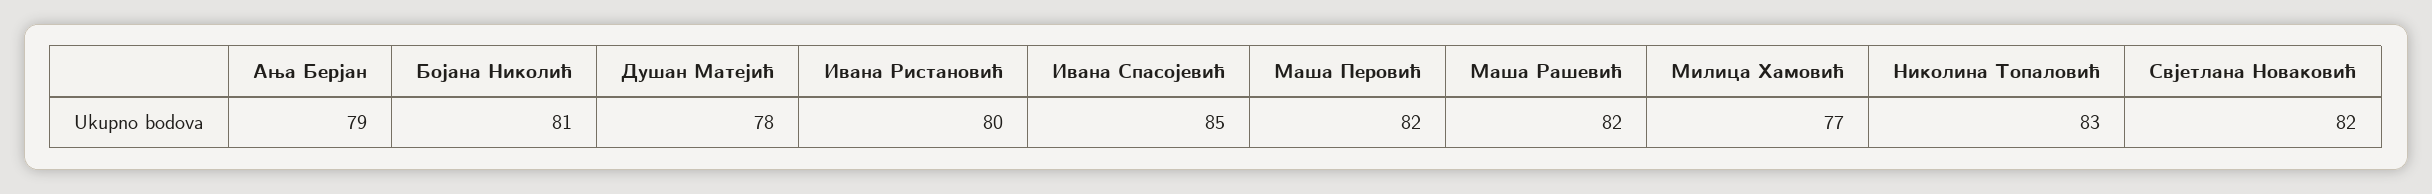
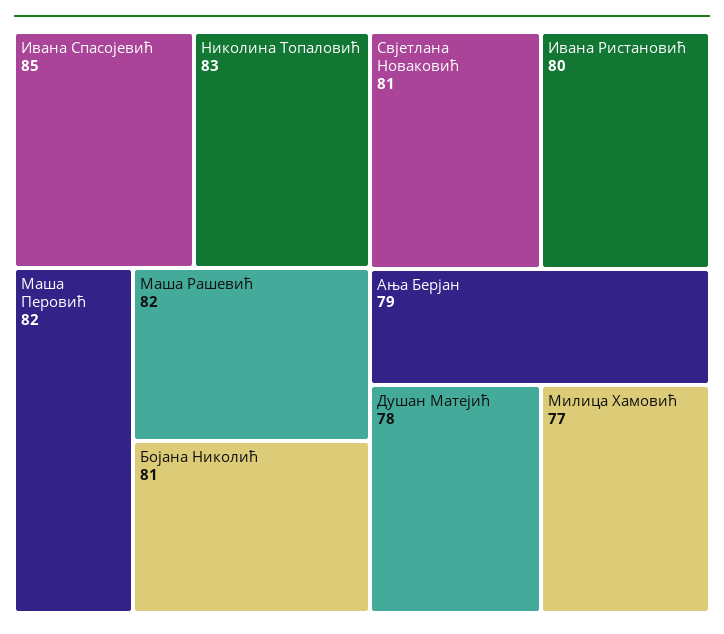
Свјетлана Новаковић: 82 -> 81

